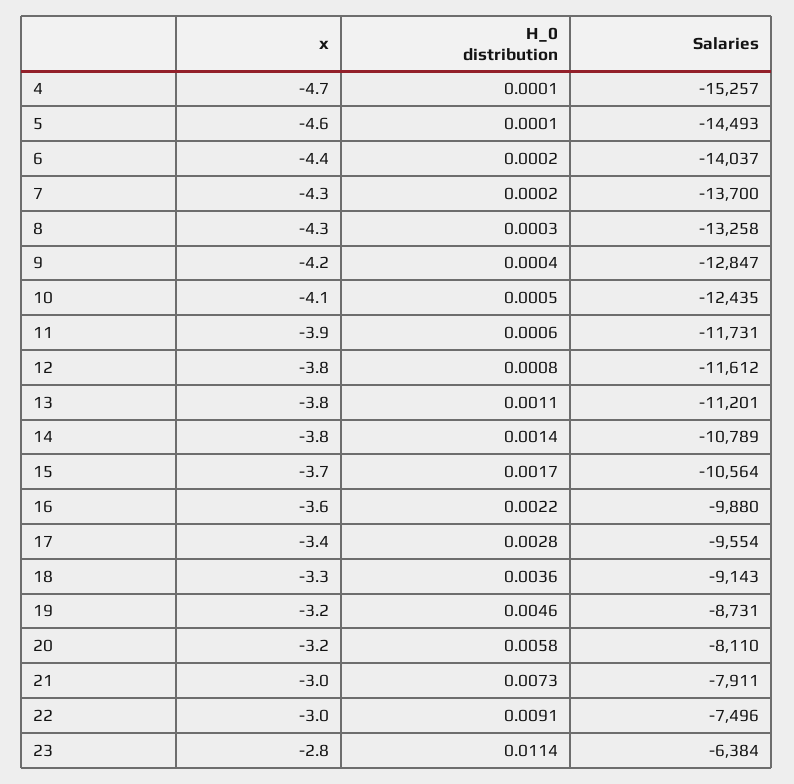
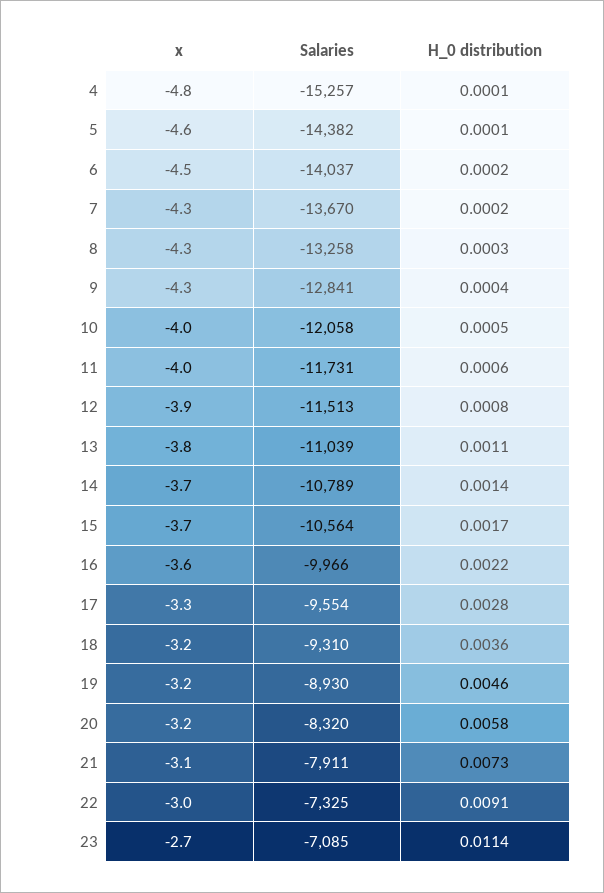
x, 4: -4.7 -> -4.8
Salaries, 5: -14493 -> -14382
x, 6: -4.4 -> -4.5
Salaries, 7: -13700 -> -13670
x, 9: -4.2 -> -4.3
Salaries, 9: -12847 -> -12841
x, 10: -4.1 -> -4
Salaries, 10: -12435 -> -12058
x, 11: -3.9 -> -4
x, 12: -3.8 -> -3.9
Salaries, 12: -11612 -> -11513
Salaries, 13: -11201 -> -11039
x, 14: -3.8 -> -3.7
Salaries, 16: -9880 -> -9966
x, 17: -3.4 -> -3.3
x, 18: -3.3 -> -3.2
Salaries, 18: -9143 -> -9310
Salaries, 19: -8731 -> -8930
Salaries, 20: -8110 -> -8320
x, 21: -3 -> -3.1
Salaries, 22: -7496 -> -7325
x, 23: -2.8 -> -2.7
Salaries, 23: -6384 -> -7085

